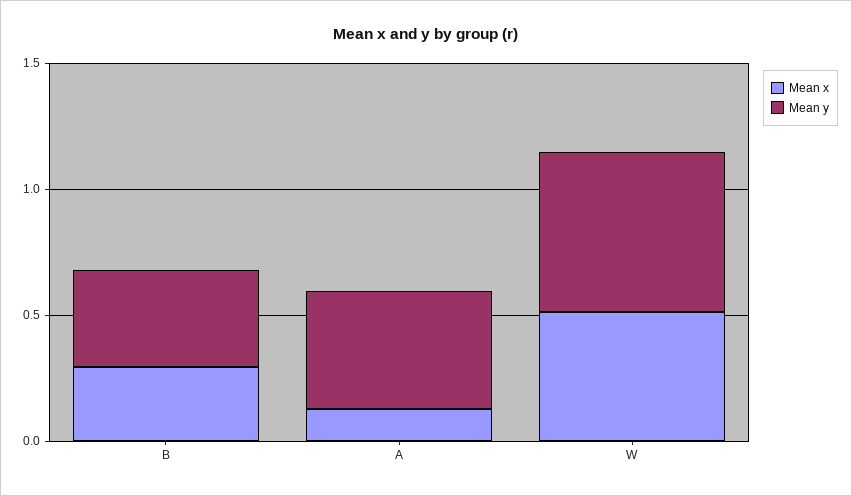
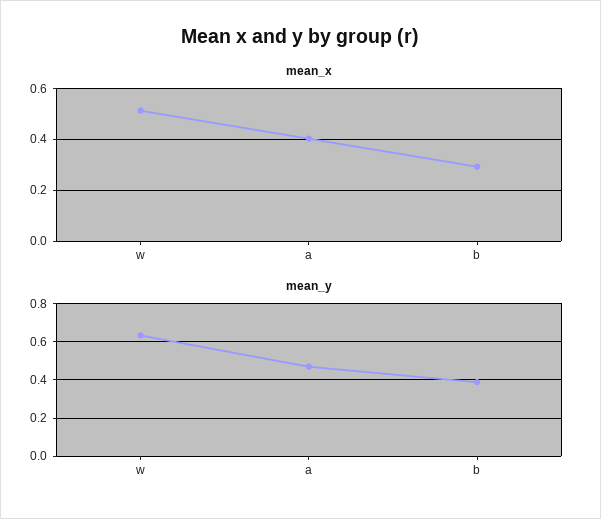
Mean x, A: 0.1 -> 0.4

